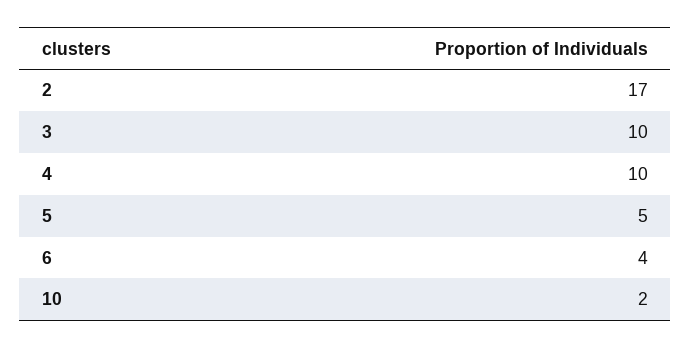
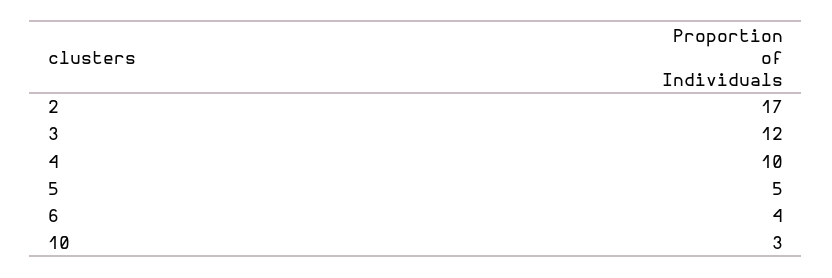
3: 10 -> 12
10: 2 -> 3

